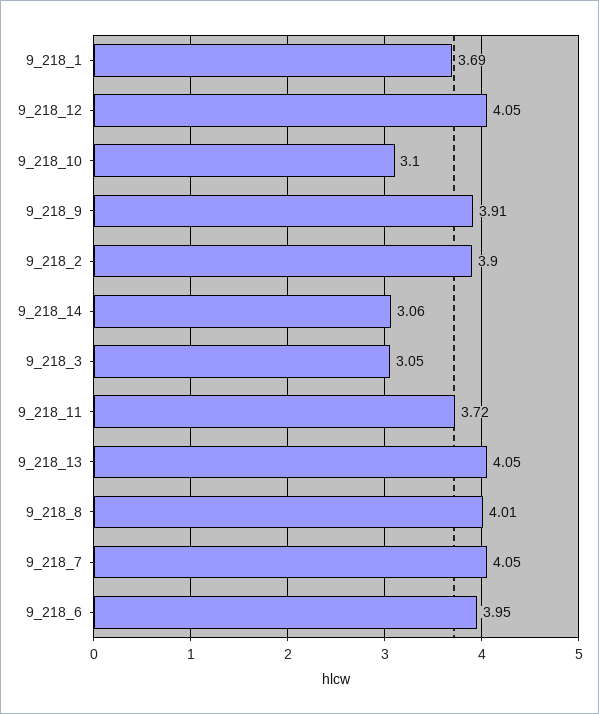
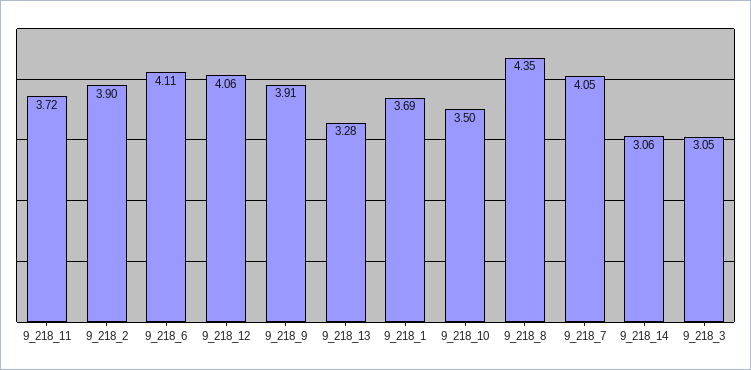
9_218_12: 4.05 -> 4.06
9_218_10: 3.1 -> 3.5
9_218_13: 4.05 -> 3.28
9_218_8: 4.01 -> 4.35
9_218_6: 3.95 -> 4.11

